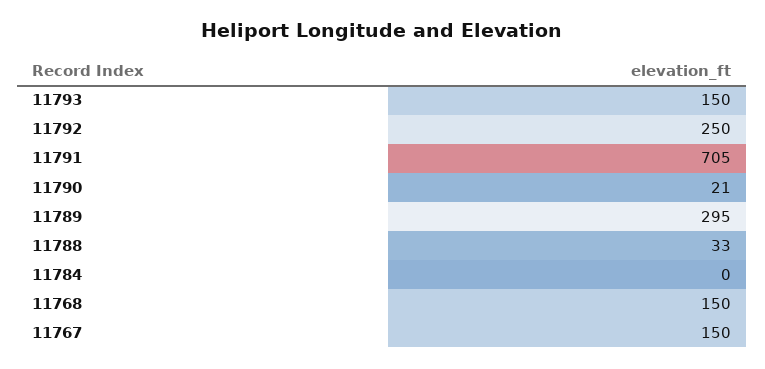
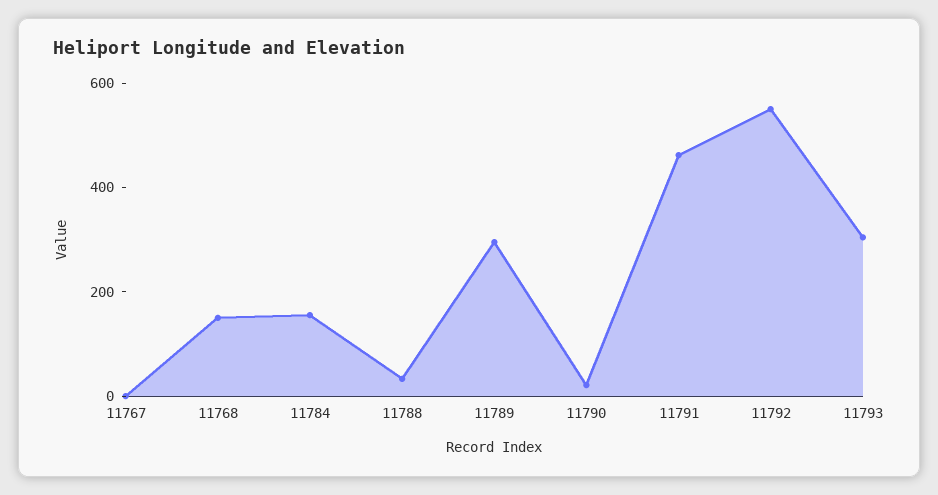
11793: 150 -> 300
11792: 250 -> 550
11791: 705 -> 450
11784: 0 -> 150
11767: 150 -> 0

